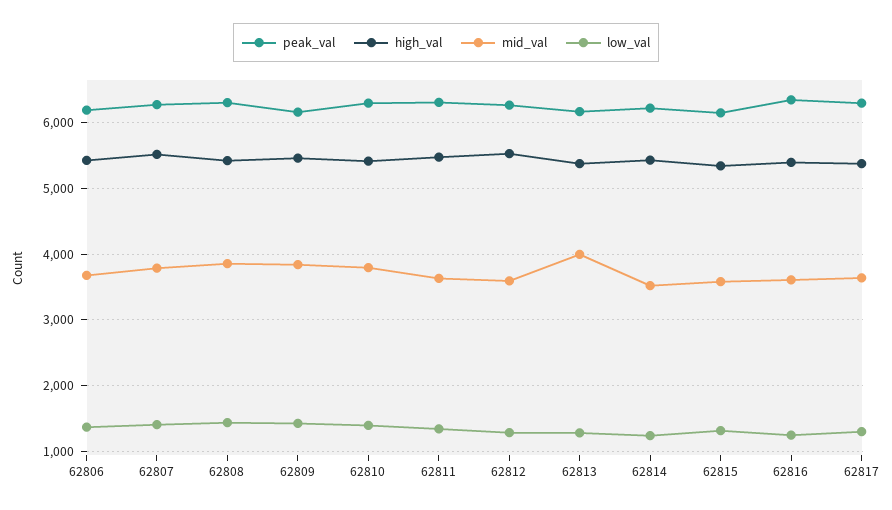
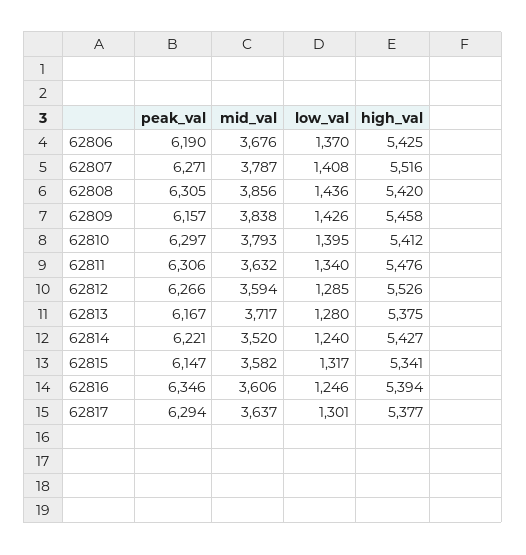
mid_val, 62813: 4000 -> 3717

